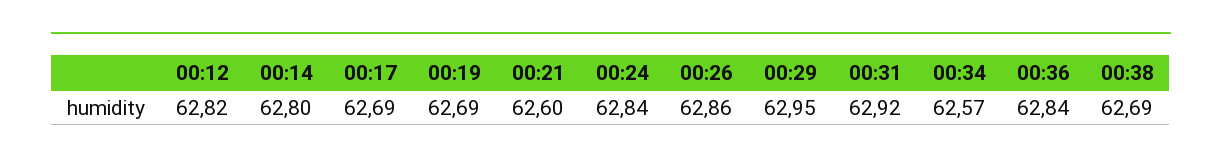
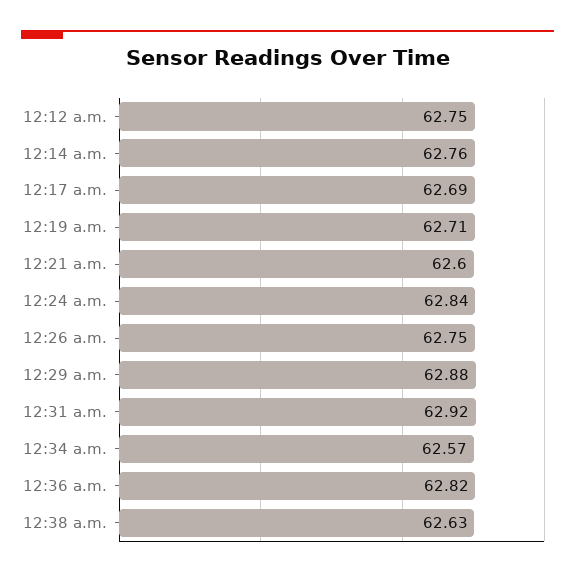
00:12: 62.82 -> 62.75
00:14: 62.8 -> 62.76
00:19: 62.69 -> 62.71
00:26: 62.86 -> 62.75
00:29: 62.95 -> 62.88
00:36: 62.84 -> 62.82
00:38: 62.69 -> 62.63

